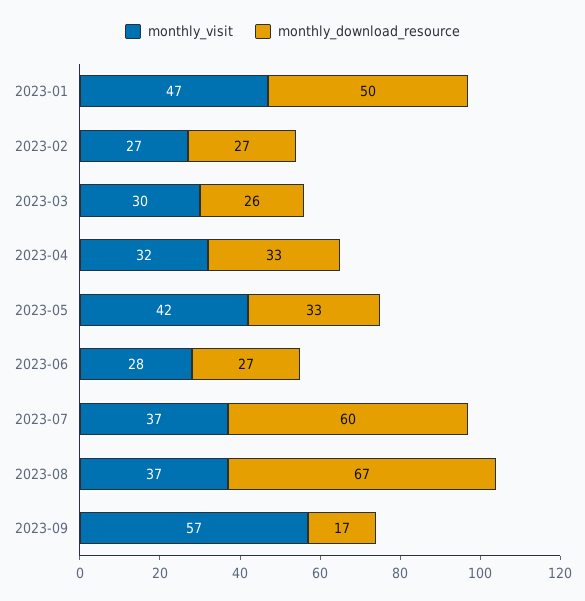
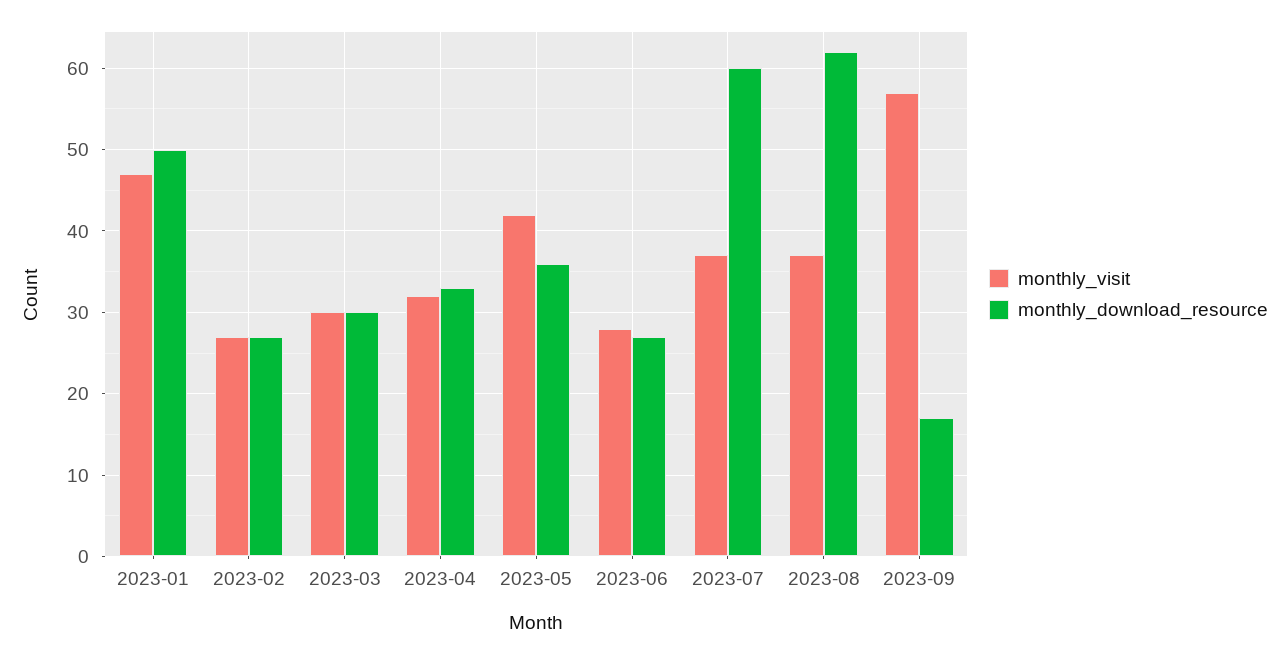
monthly_download_resource, 2023-03: 26 -> 30
monthly_download_resource, 2023-05: 33 -> 36
monthly_download_resource, 2023-08: 67 -> 62

